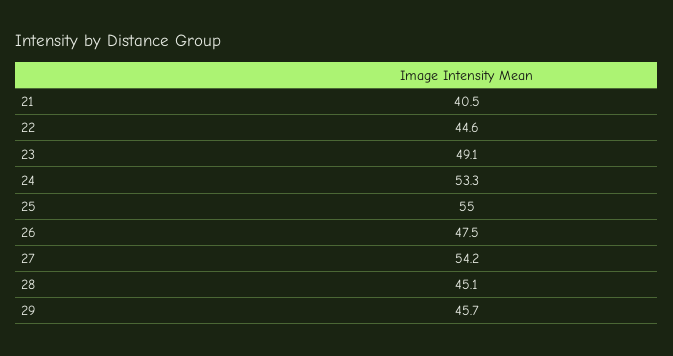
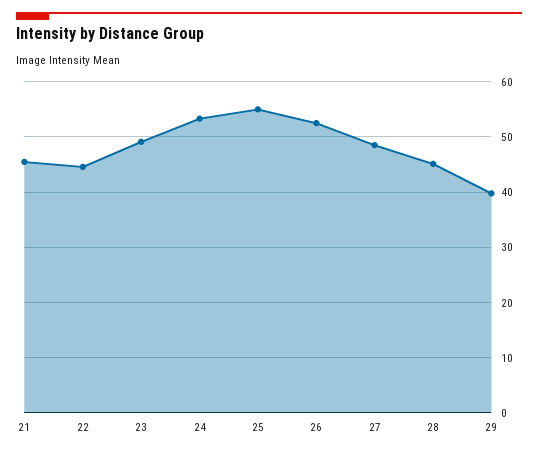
21: 40.5 -> 46
26: 47.5 -> 52
27: 54.2 -> 48
29: 45.7 -> 40

